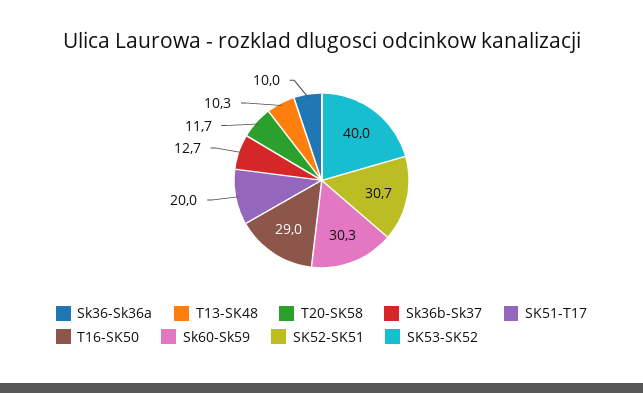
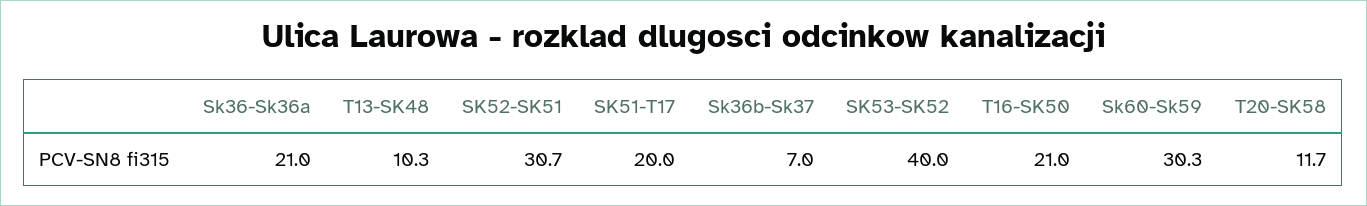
Sk36-Sk36a: 10 -> 21
Sk36b-Sk37: 12.7 -> 7
T16-SK50: 29 -> 21

